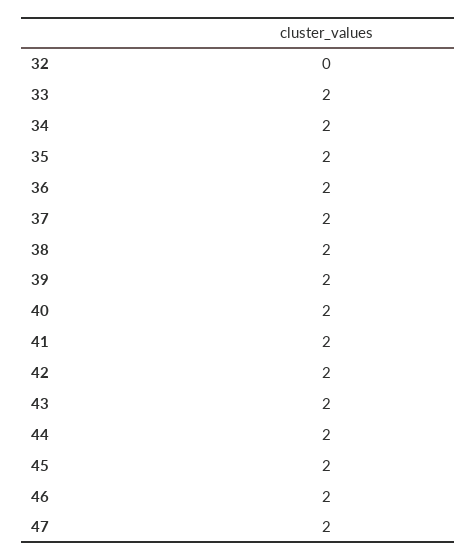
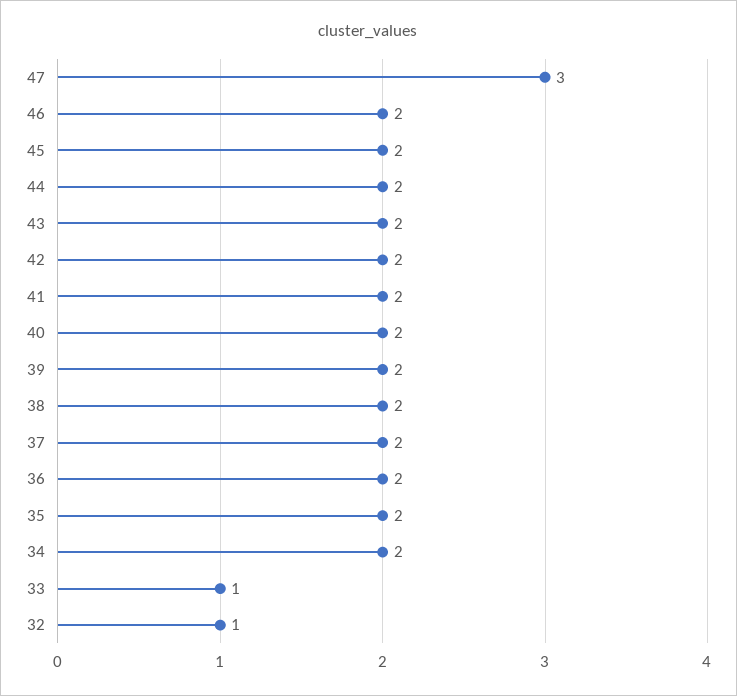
32: 0 -> 1
33: 2 -> 1
47: 2 -> 3

